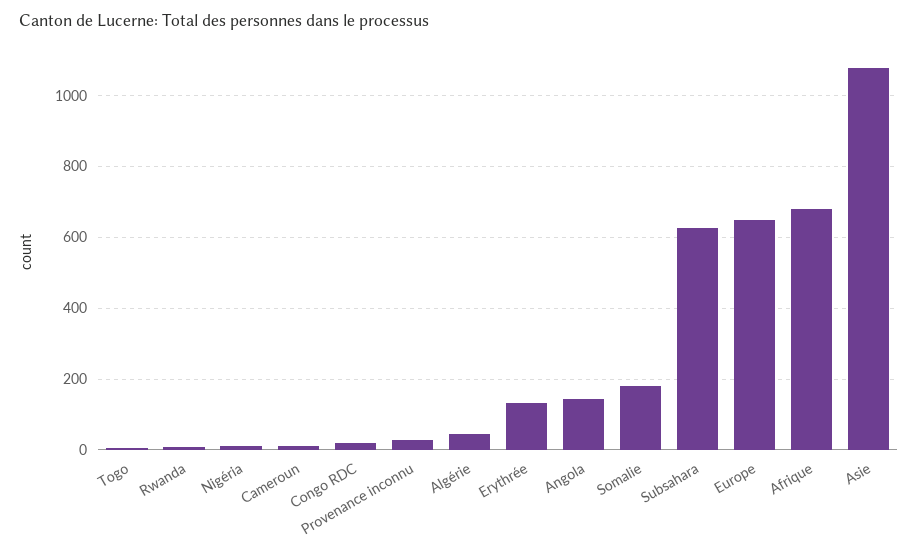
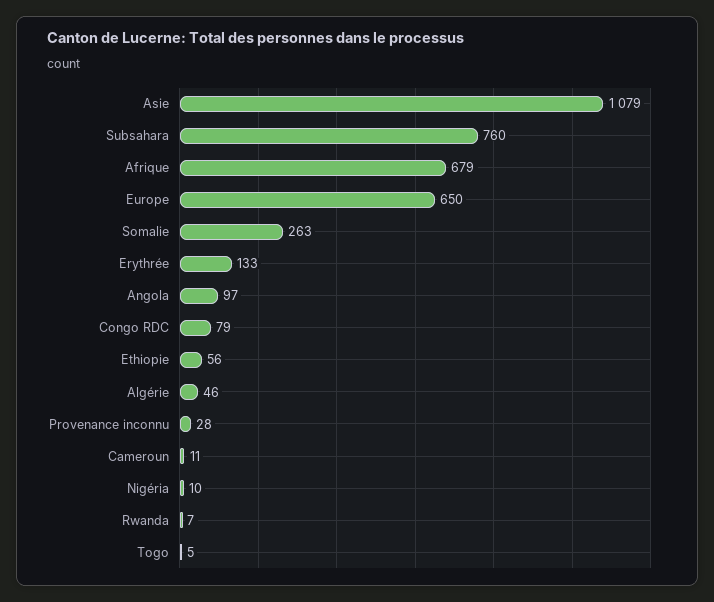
Congo RDC: 20 -> 79
Angola: 140 -> 97
Somalie: 180 -> 263
Subsahara: 620 -> 760
Ethiopie: none -> 56

